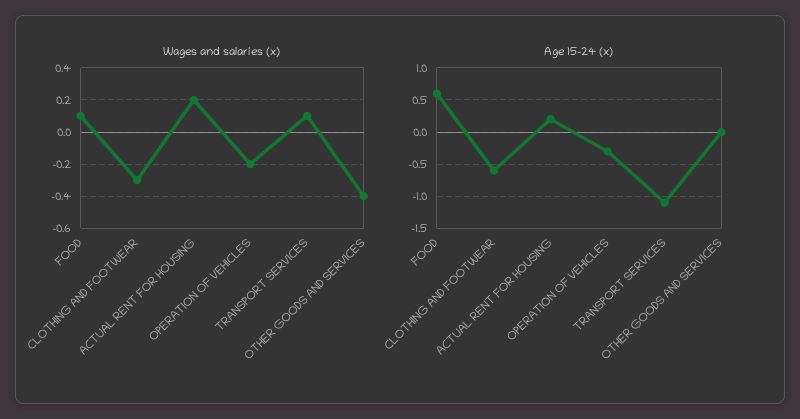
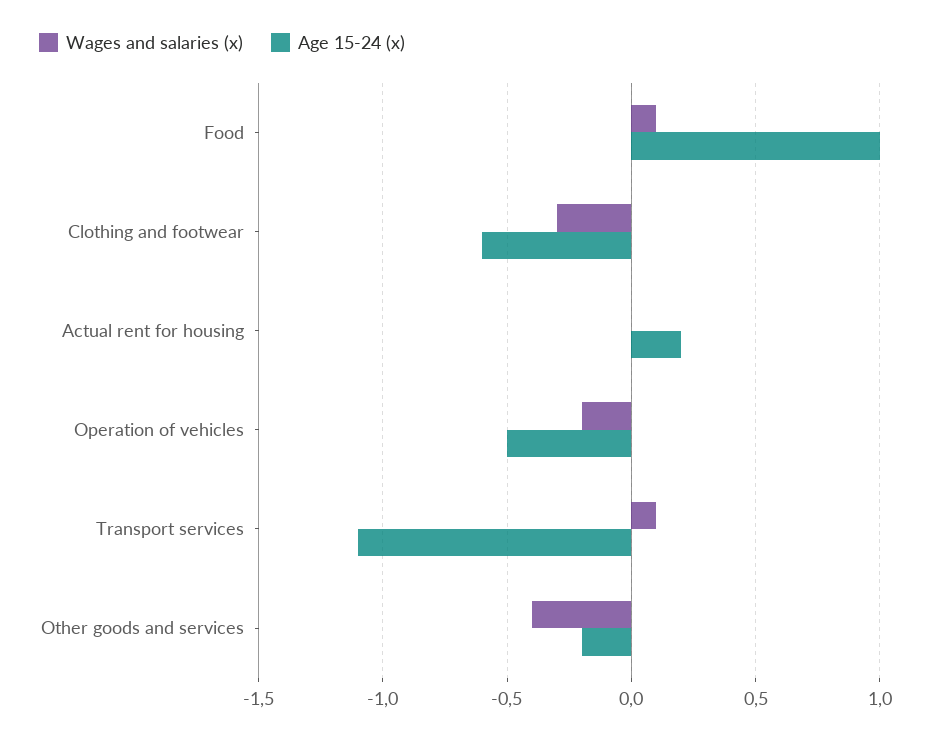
Wages and salaries (x), ACTUAL RENT FOR HOUSING: 0.2 -> 0
Age 15-24 (x), FOOD: 0.6 -> 1
Age 15-24 (x), OPERATION OF VEHICLES: -0.3 -> -0.5
Age 15-24 (x), OTHER GOODS AND SERVICES: 0 -> -0.2

